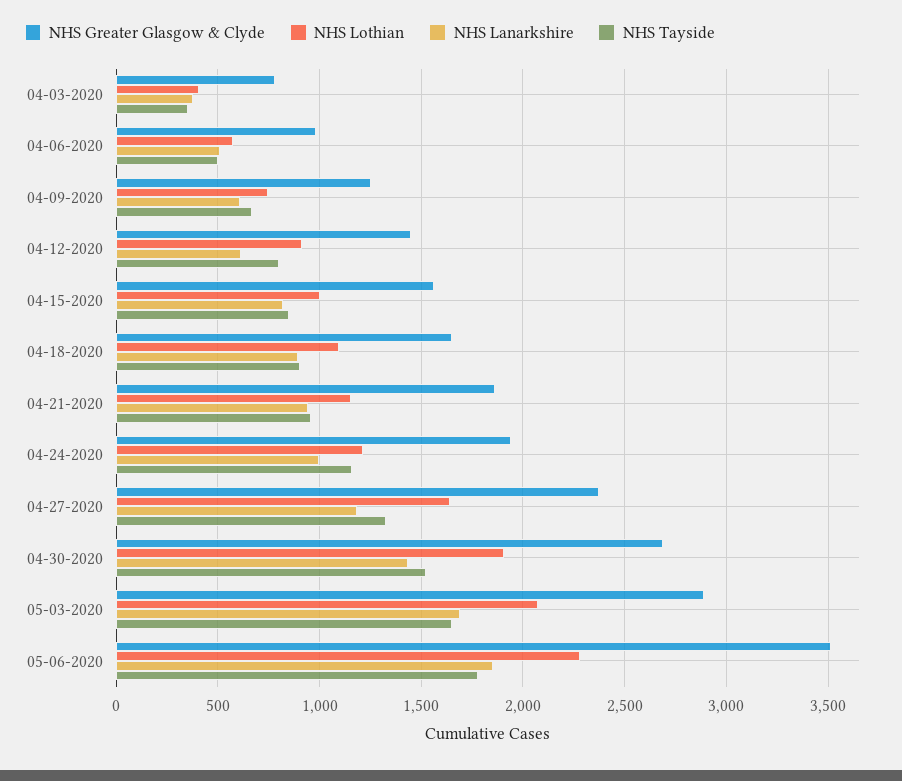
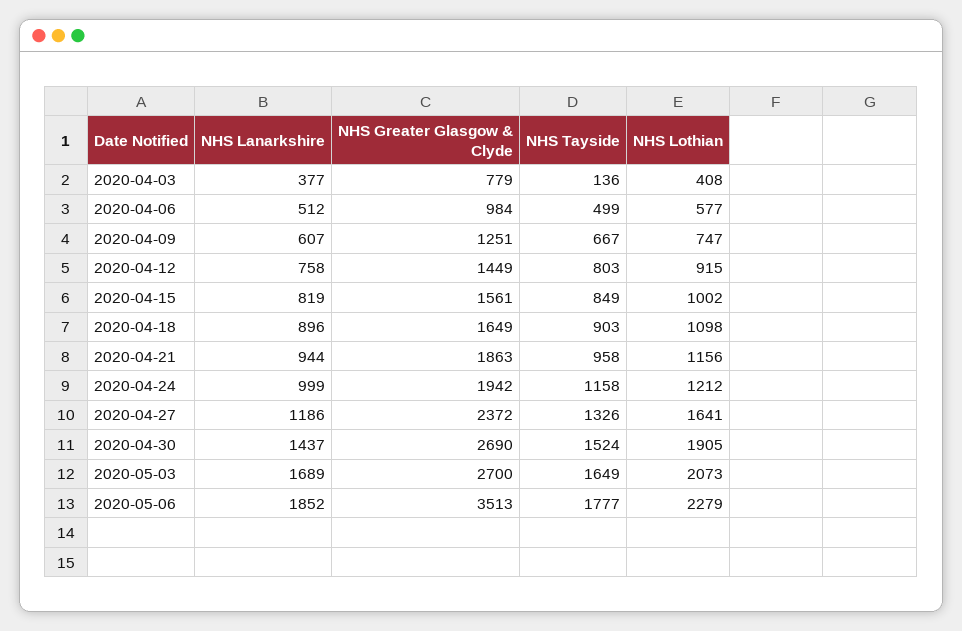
NHS Tayside, 04-03-2020: 350 -> 136
NHS Lanarkshire, 04-12-2020: 600 -> 758
NHS Greater Glasgow & Clyde, 05-03-2020: 2900 -> 2700

